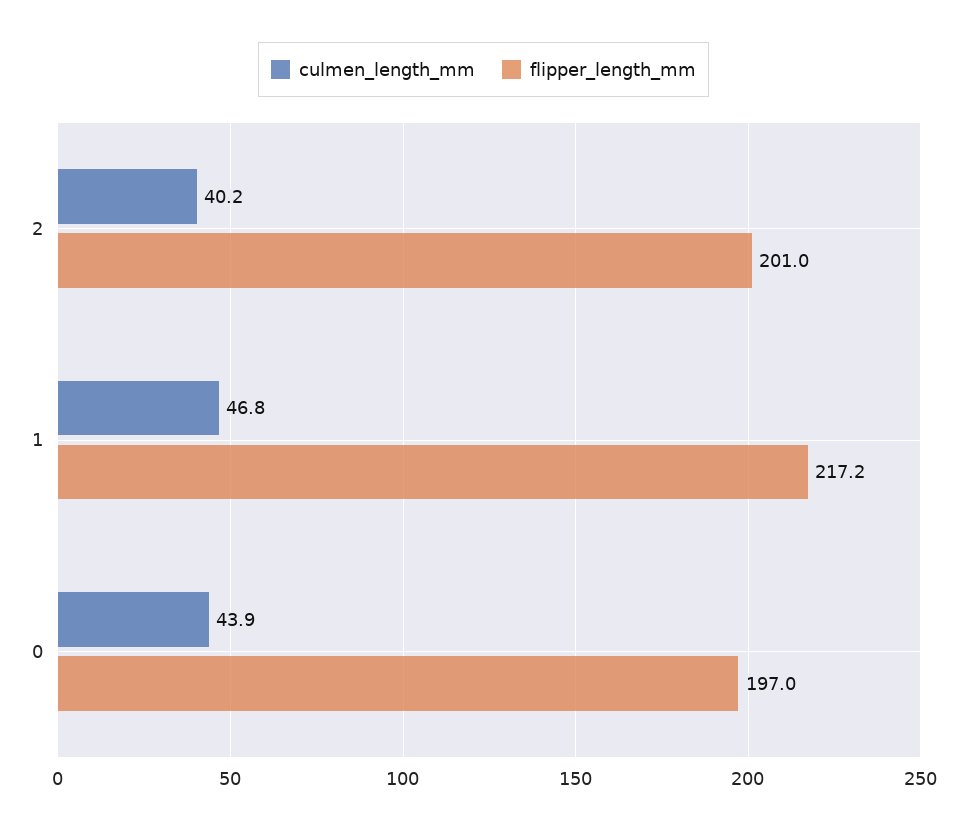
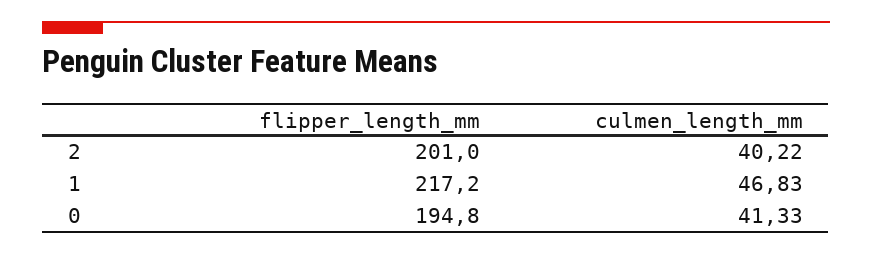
culmen_length_mm, 0: 43.9 -> 41.33
flipper_length_mm, 0: 197 -> 194.8

